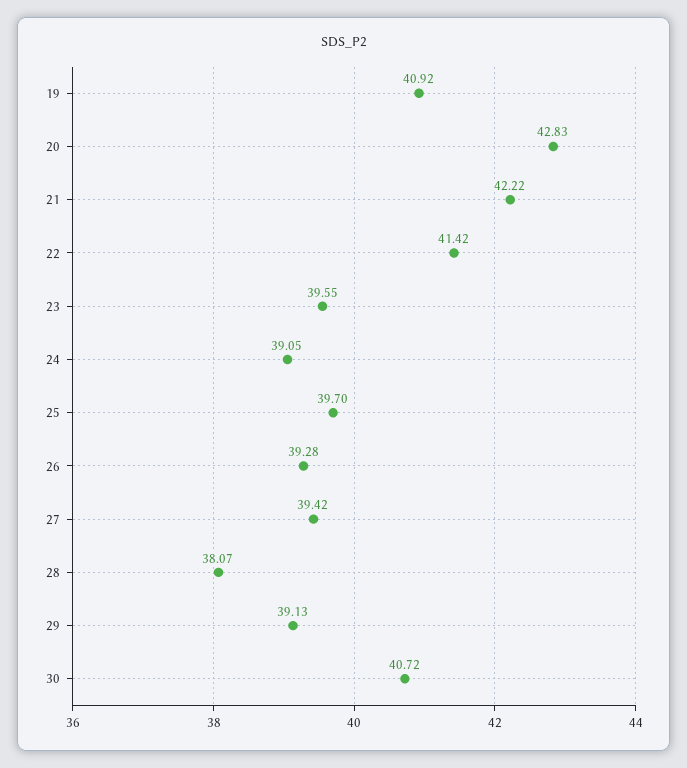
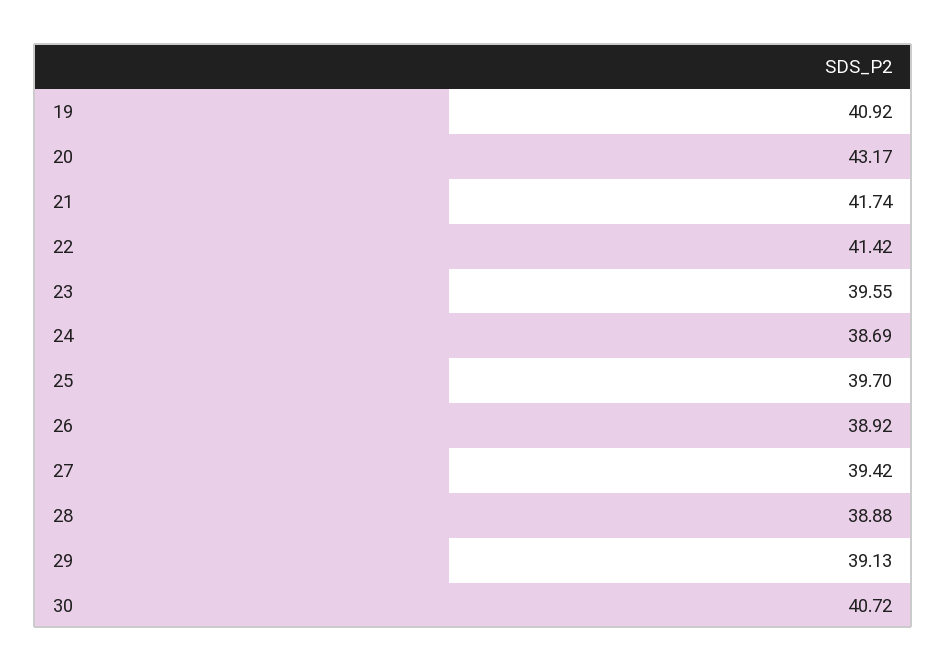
20: 42.83 -> 43.17
21: 42.22 -> 41.74
24: 39.05 -> 38.69
26: 39.28 -> 38.92
28: 38.07 -> 38.88

